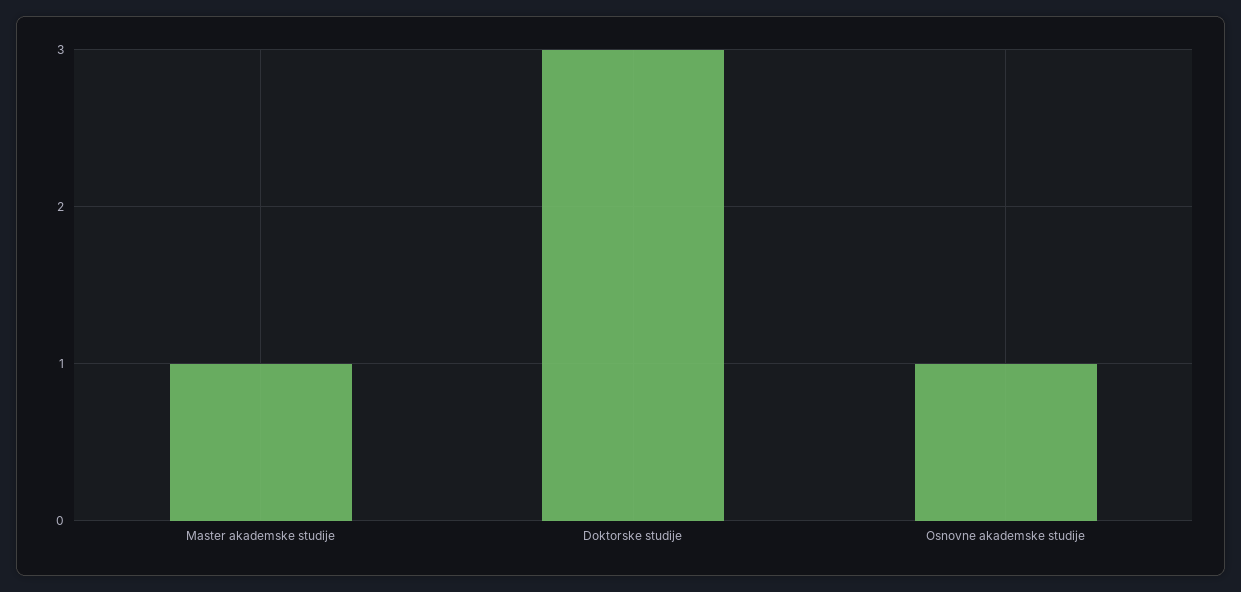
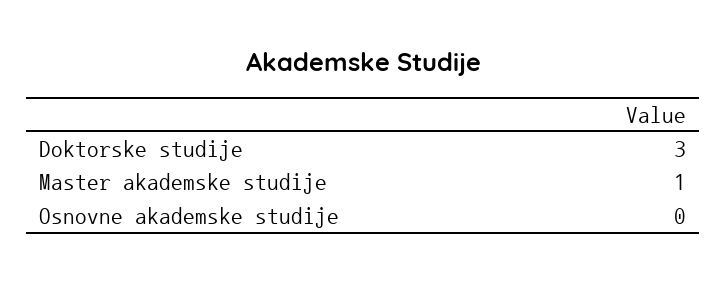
Osnovne akademske studije: 1 -> 0

